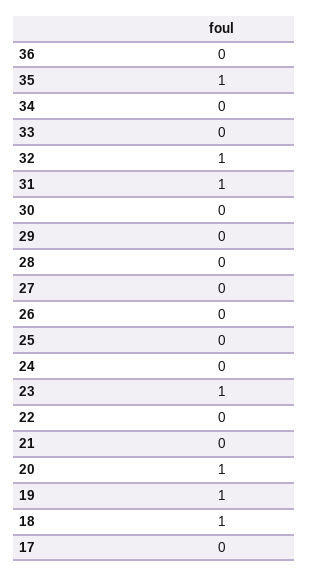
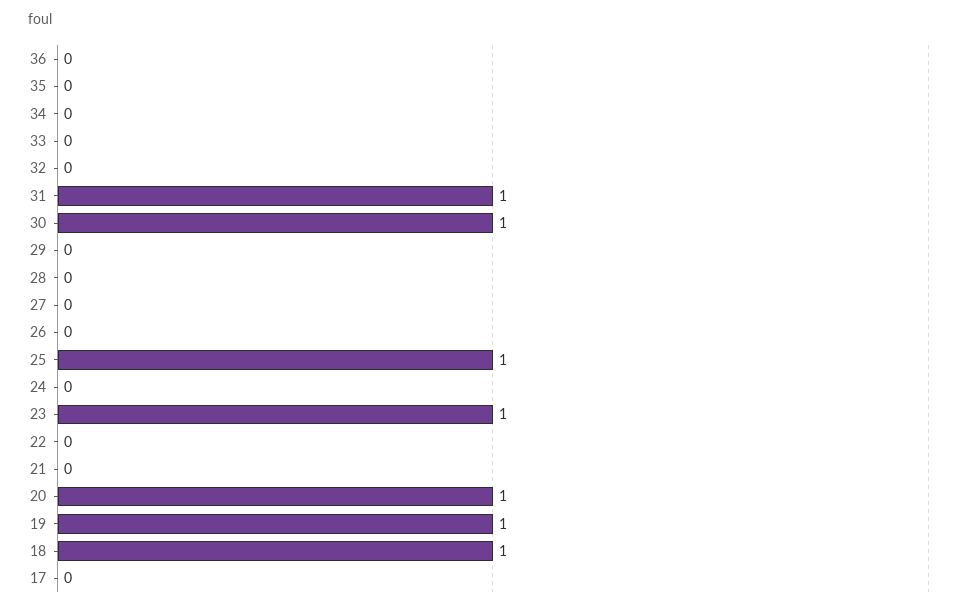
35: 1 -> 0
32: 1 -> 0
30: 0 -> 1
25: 0 -> 1

